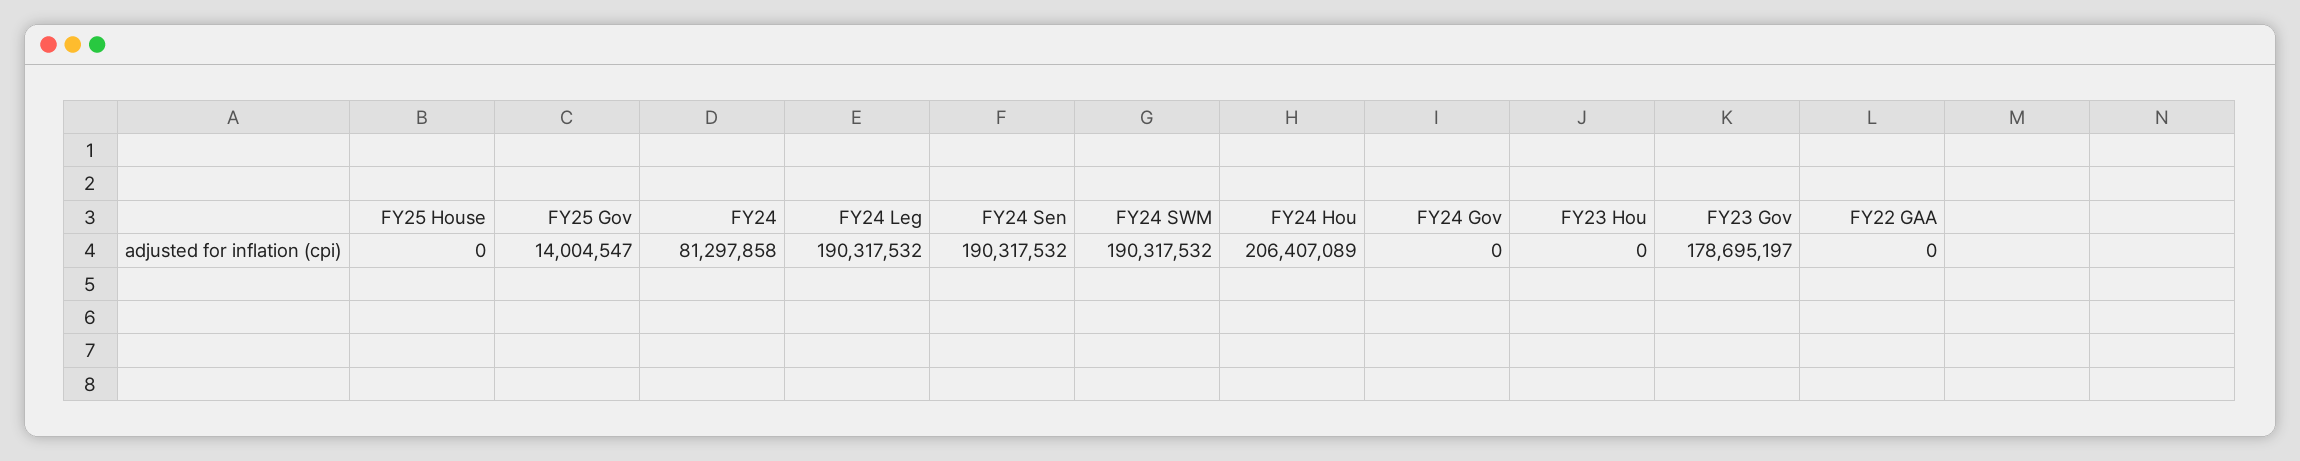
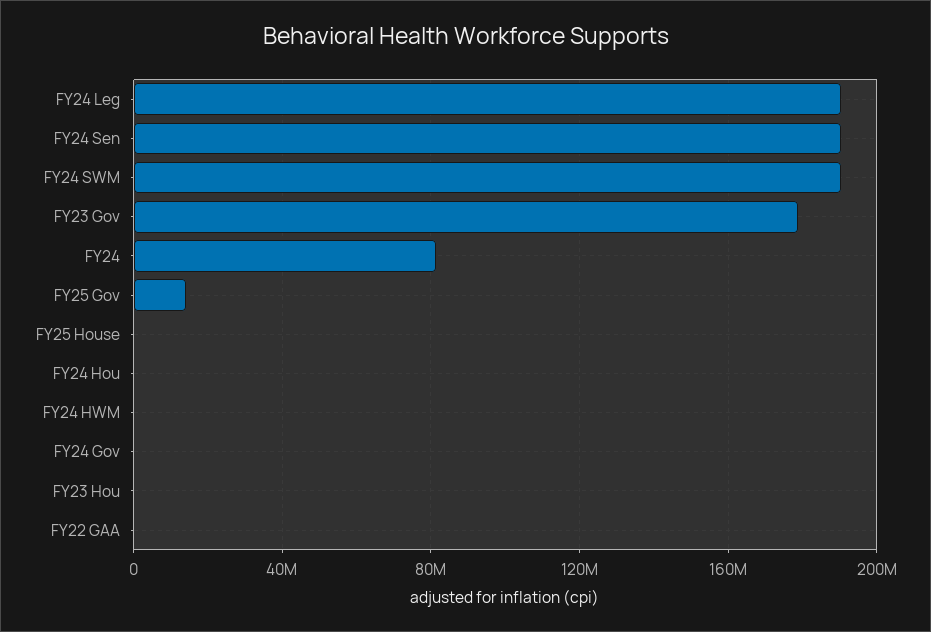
FY24 Hou: 206407089 -> 0
FY24 HWM: none -> 0

